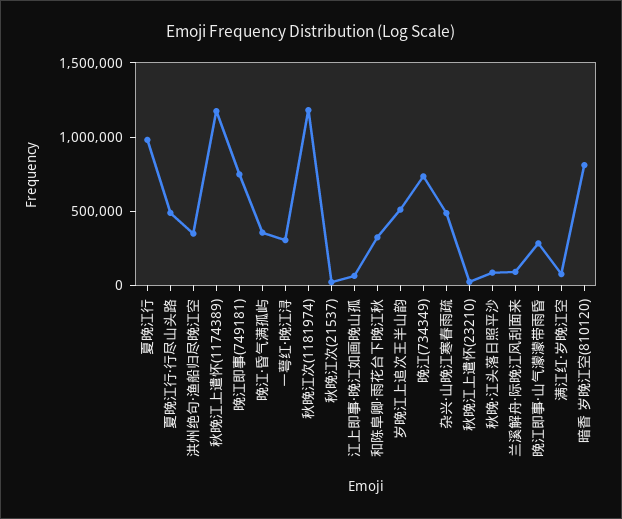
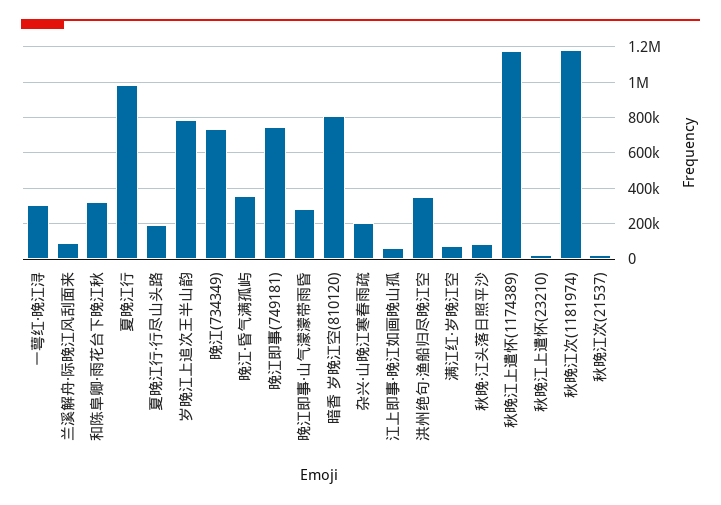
夏晚江行·行尽山头路: 500000 -> 200000
岁晚江上追次王半山韵: 500000 -> 800000
杂兴·山晚江寒春雨疏: 500000 -> 200000

